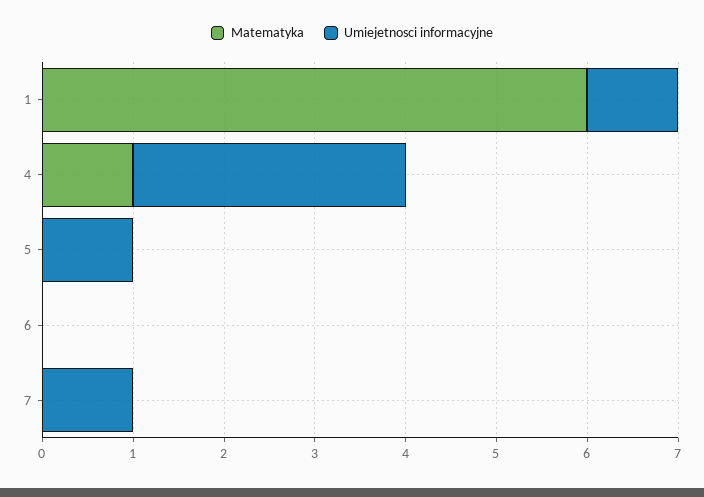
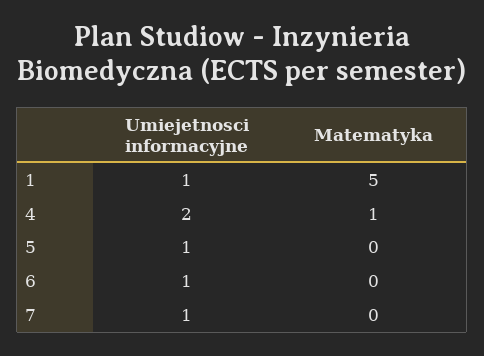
Matematyka, 1: 6 -> 5
Umiejetnosci informacyjne, 4: 3 -> 2
Umiejetnosci informacyjne, 6: 0 -> 1

